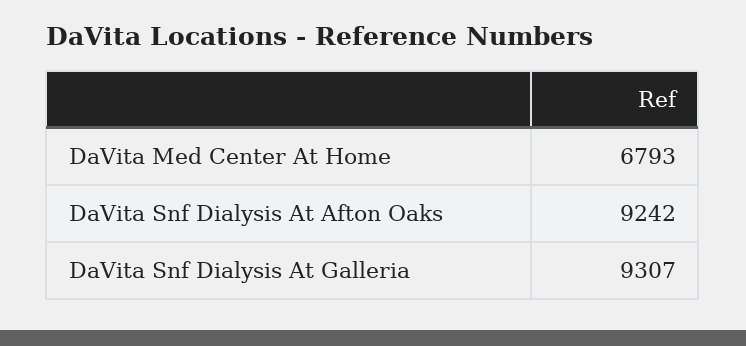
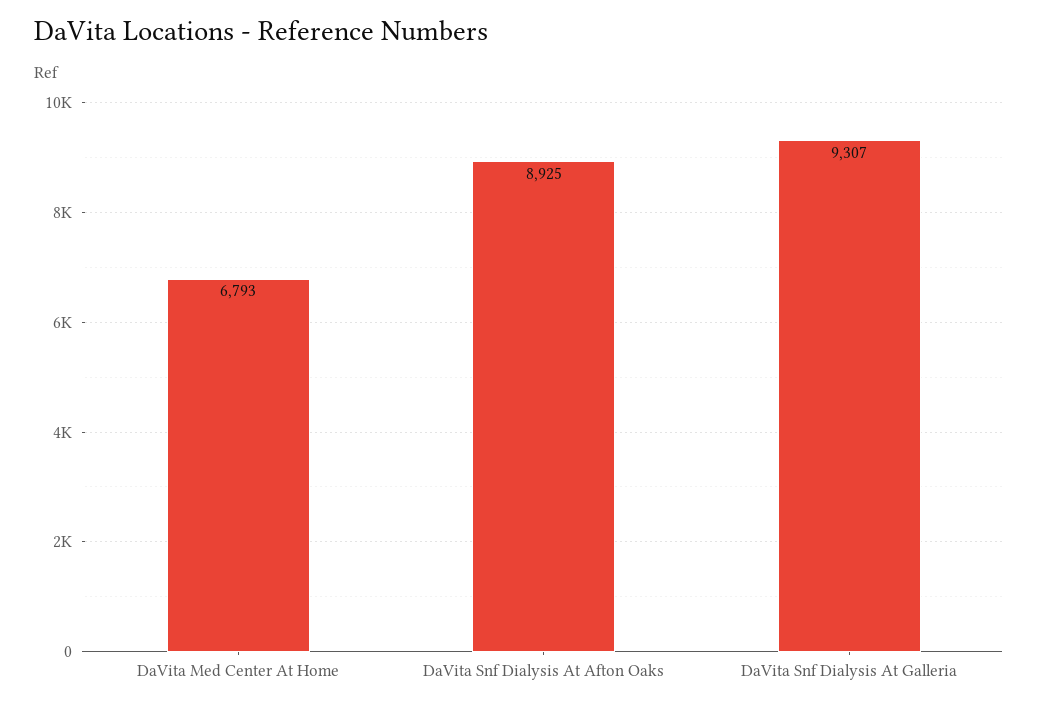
DaVita Snf Dialysis At Afton Oaks: 9242 -> 8925

